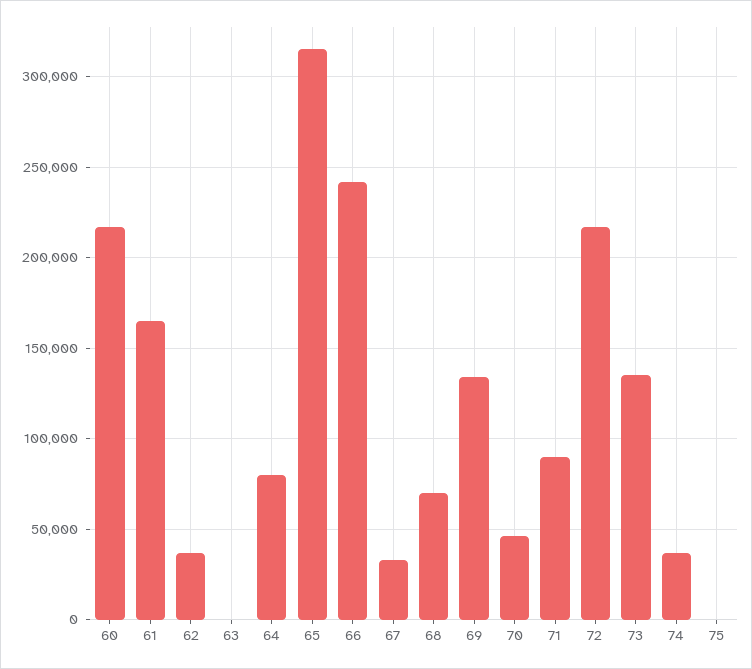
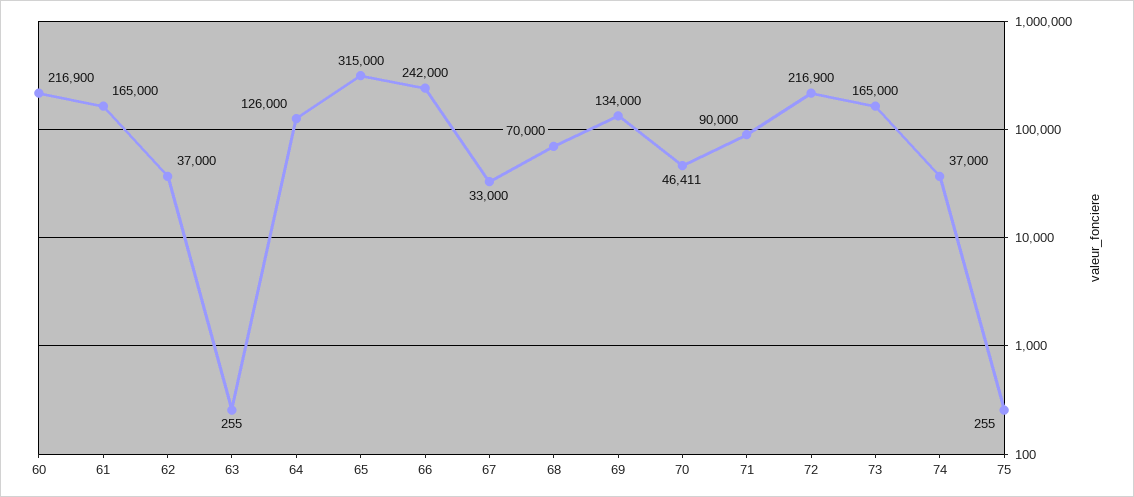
64: 80000 -> 126000
73: 135000 -> 165000

